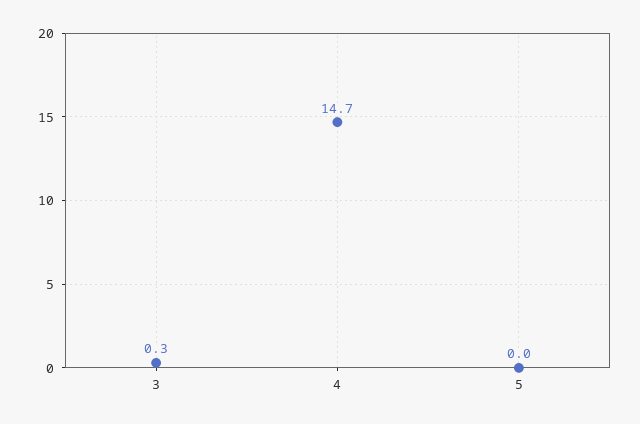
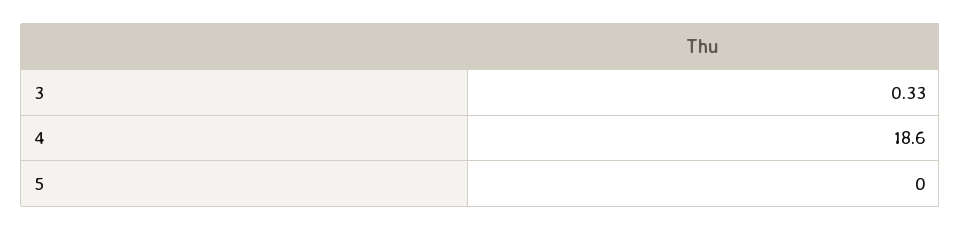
4: 14.7 -> 18.6

